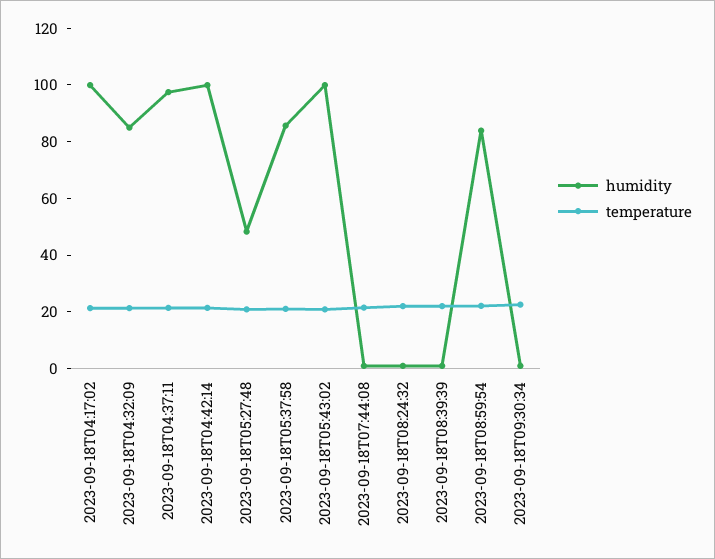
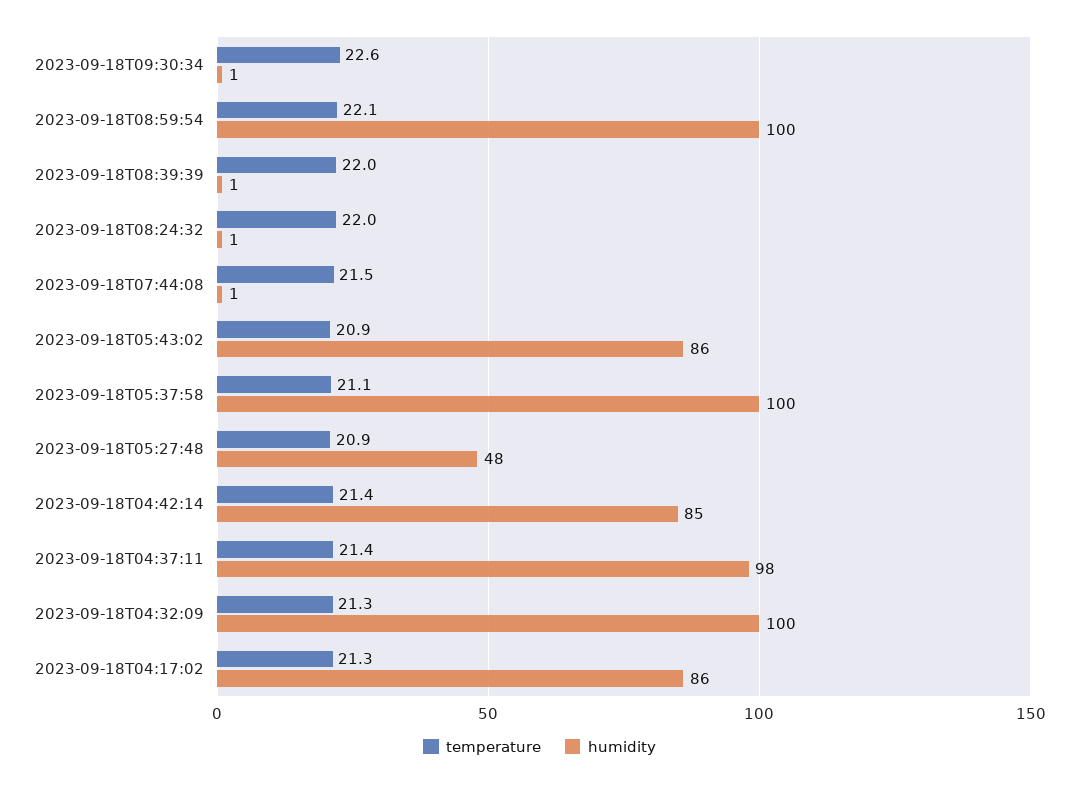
humidity, 2023-09-18T04:17:02: 100 -> 86
humidity, 2023-09-18T04:32:09: 85 -> 100
humidity, 2023-09-18T04:42:14: 100 -> 85
humidity, 2023-09-18T05:37:58: 85 -> 100
humidity, 2023-09-18T05:43:02: 100 -> 86
humidity, 2023-09-18T08:59:54: 85 -> 100

